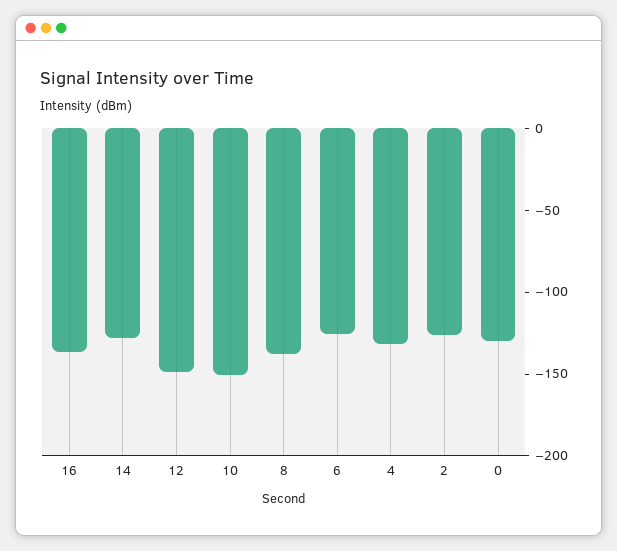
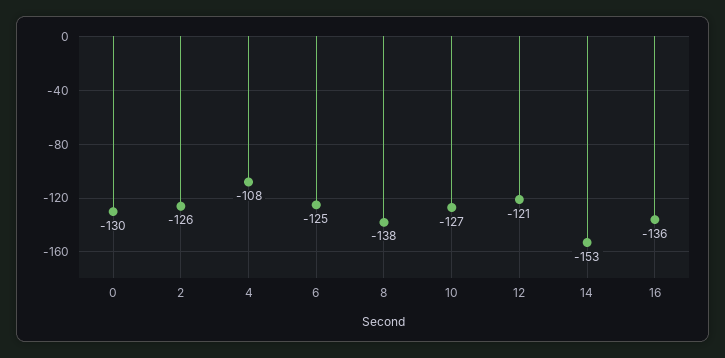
14: -130 -> -153
12: -150 -> -121
10: -150 -> -127
4: -130 -> -108

